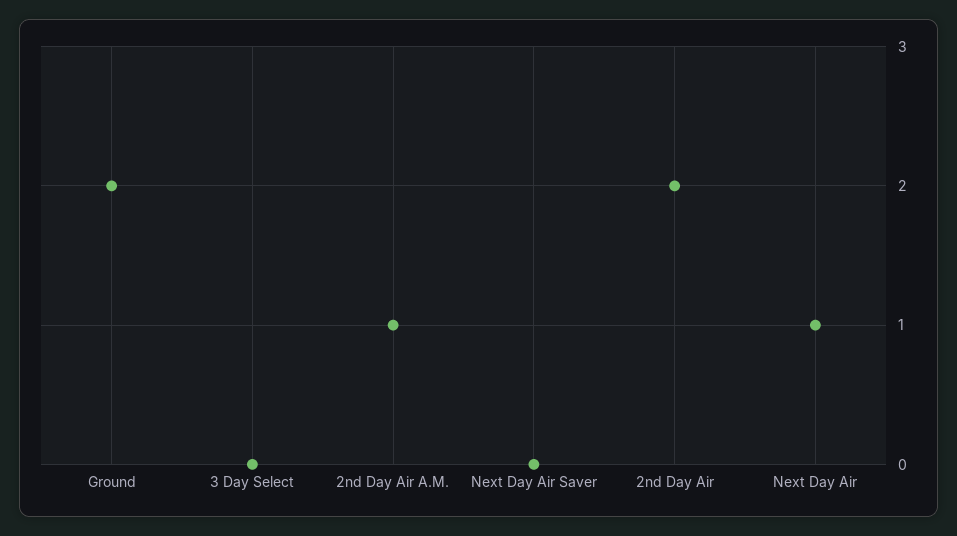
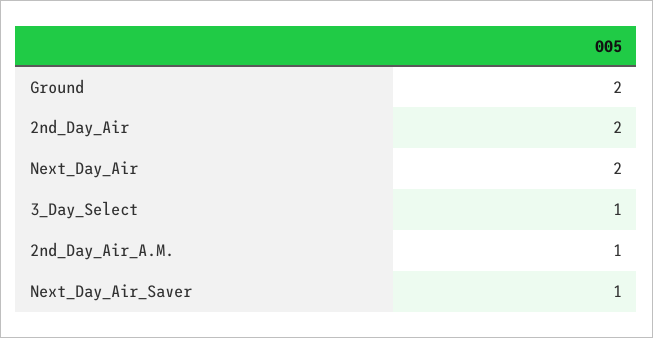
3 Day Select: 0 -> 1
Next Day Air Saver: 0 -> 1
Next Day Air: 1 -> 2

